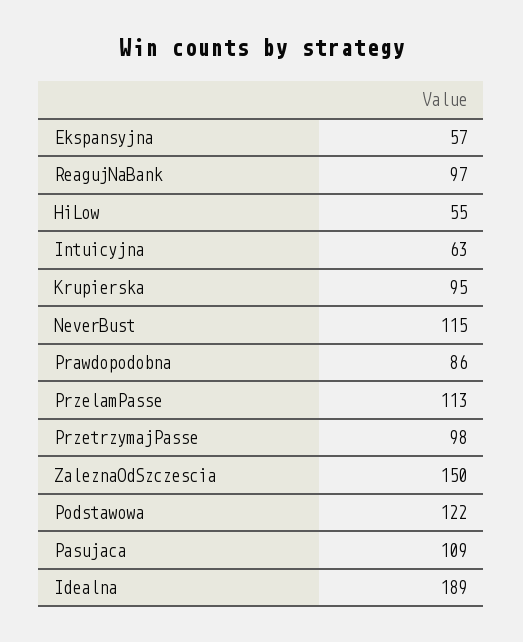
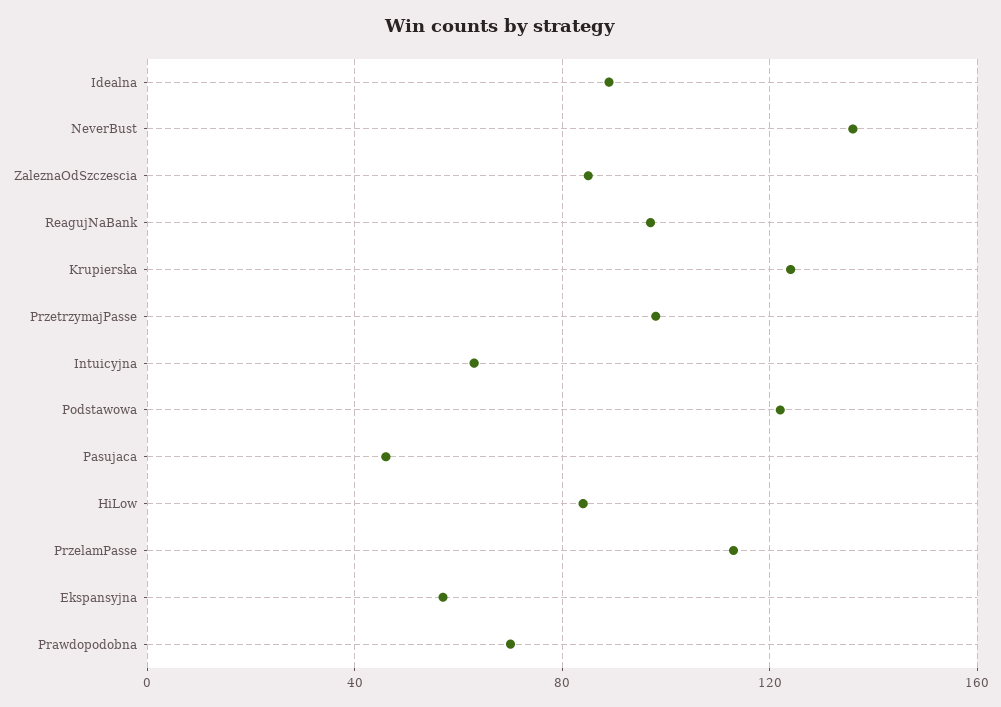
HiLow: 55 -> 85
Krupierska: 95 -> 125
NeverBust: 115 -> 135
Prawdopodobna: 86 -> 70
ZaleznaOdSzczescia: 150 -> 85
Pasujaca: 109 -> 45
Idealna: 189 -> 90

